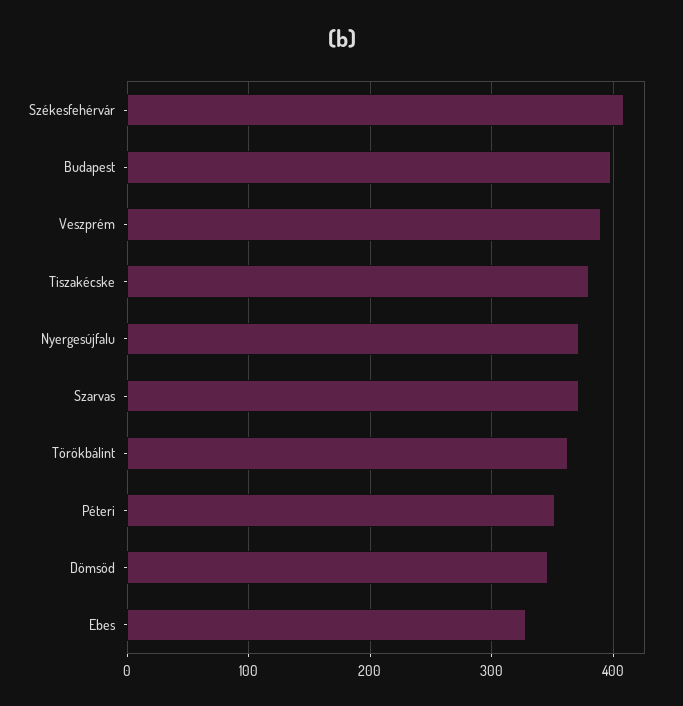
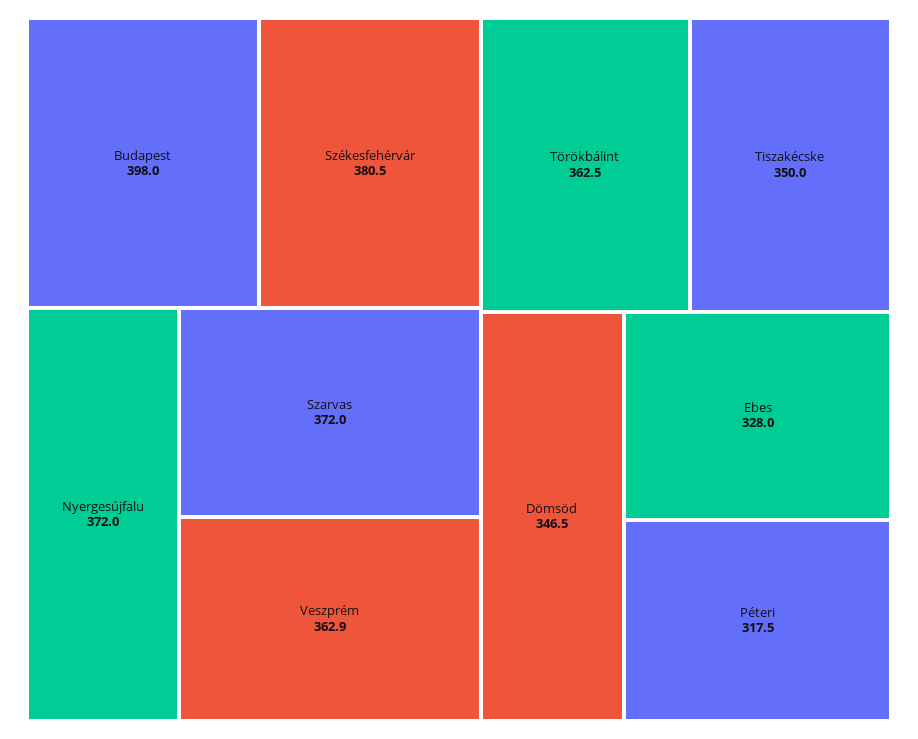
Székesfehérvár: 410 -> 380.5
Veszprém: 390 -> 362.9
Tiszakécske: 380 -> 350
Péteri: 350 -> 317.5

